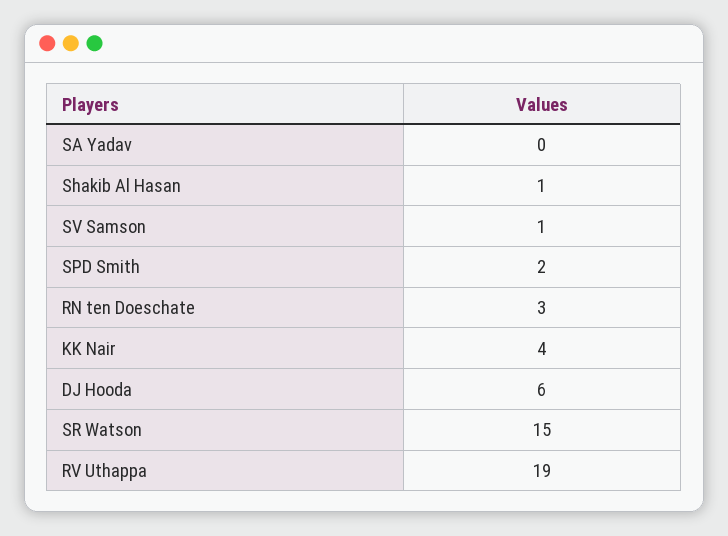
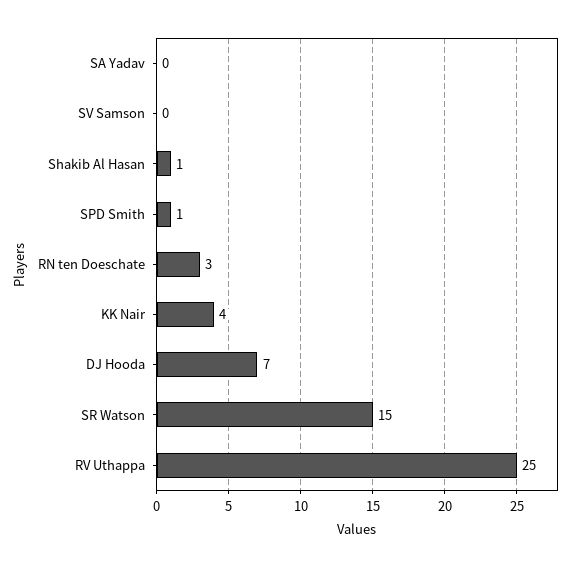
SV Samson: 1 -> 0
SPD Smith: 2 -> 1
DJ Hooda: 6 -> 7
RV Uthappa: 19 -> 25

